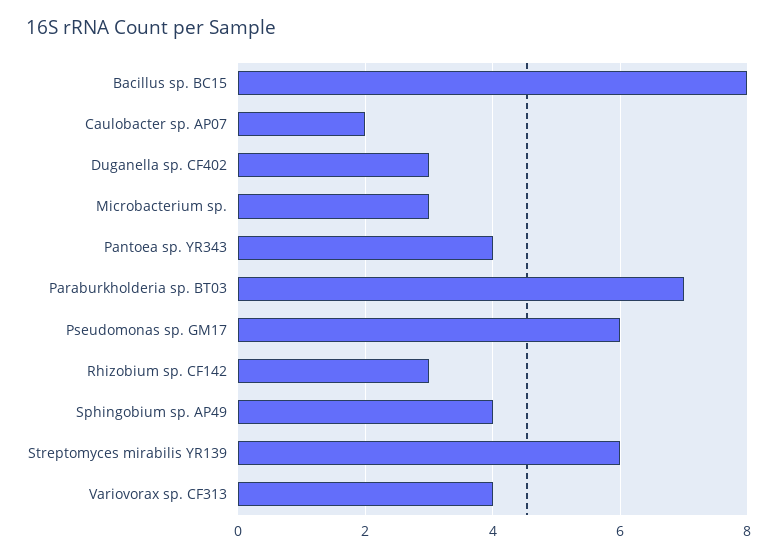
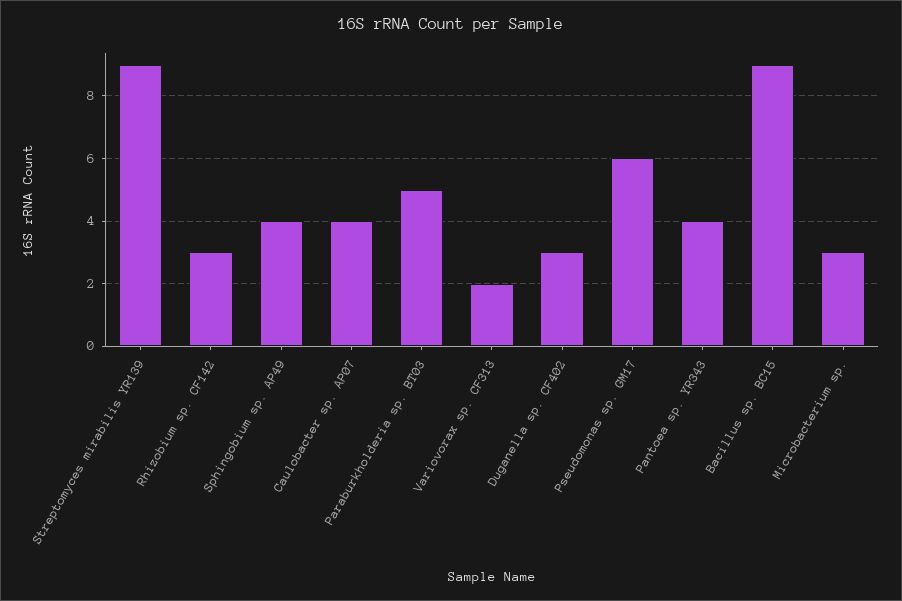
Bacillus sp. BC15: 8 -> 9
Caulobacter sp. AP07: 2 -> 4
Paraburkholderia sp. BT03: 7 -> 5
Streptomyces mirabilis YR139: 6 -> 9
Variovorax sp. CF313: 4 -> 2

